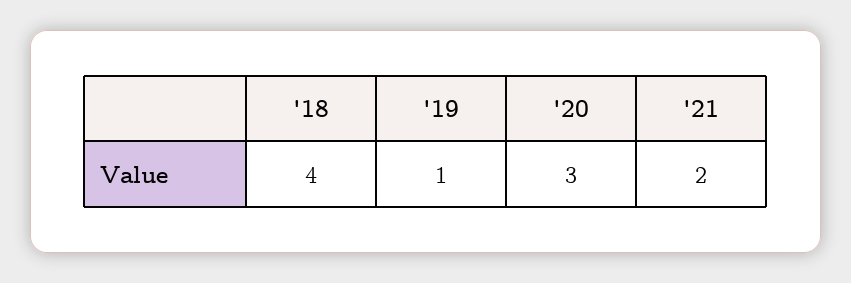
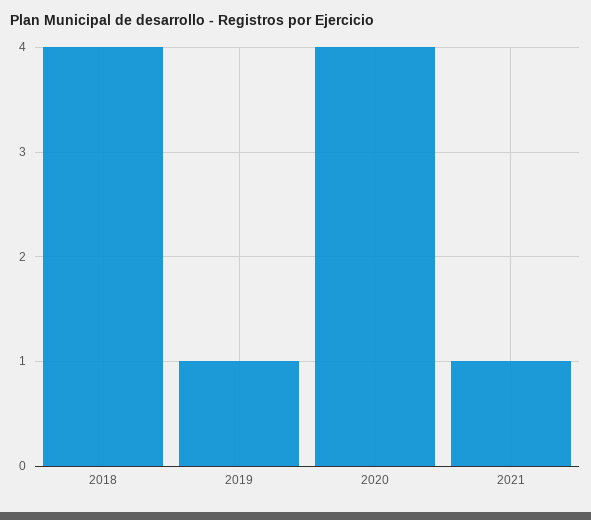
'20: 3 -> 4
'21: 2 -> 1

